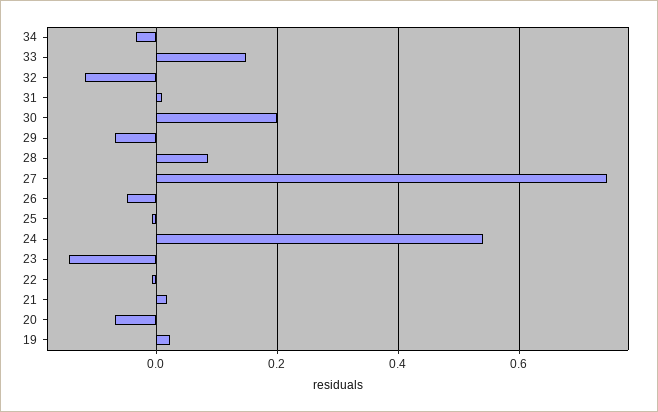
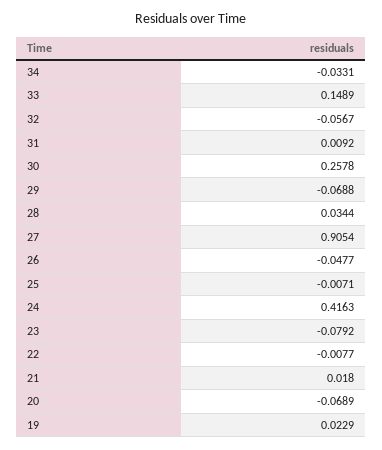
32: -0.12 -> -0.0567
30: 0.2 -> 0.2578
28: 0.08 -> 0.0344
27: 0.74 -> 0.9054
24: 0.54 -> 0.4163
23: -0.14 -> -0.0792

